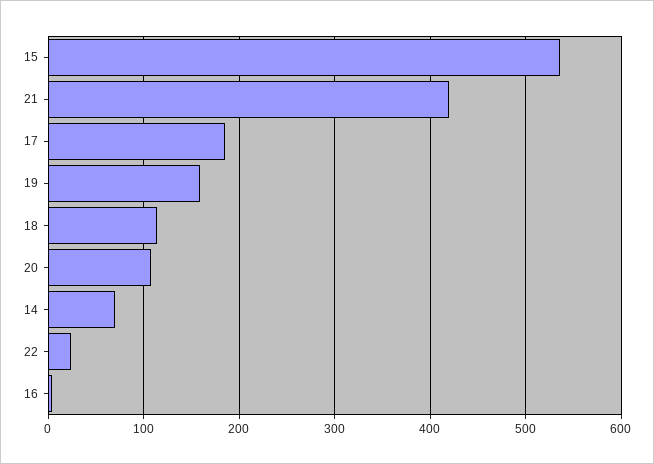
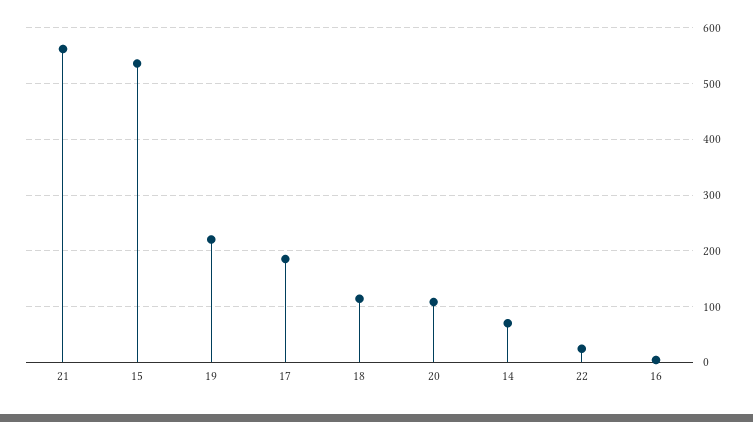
21: 420 -> 560
19: 160 -> 220

